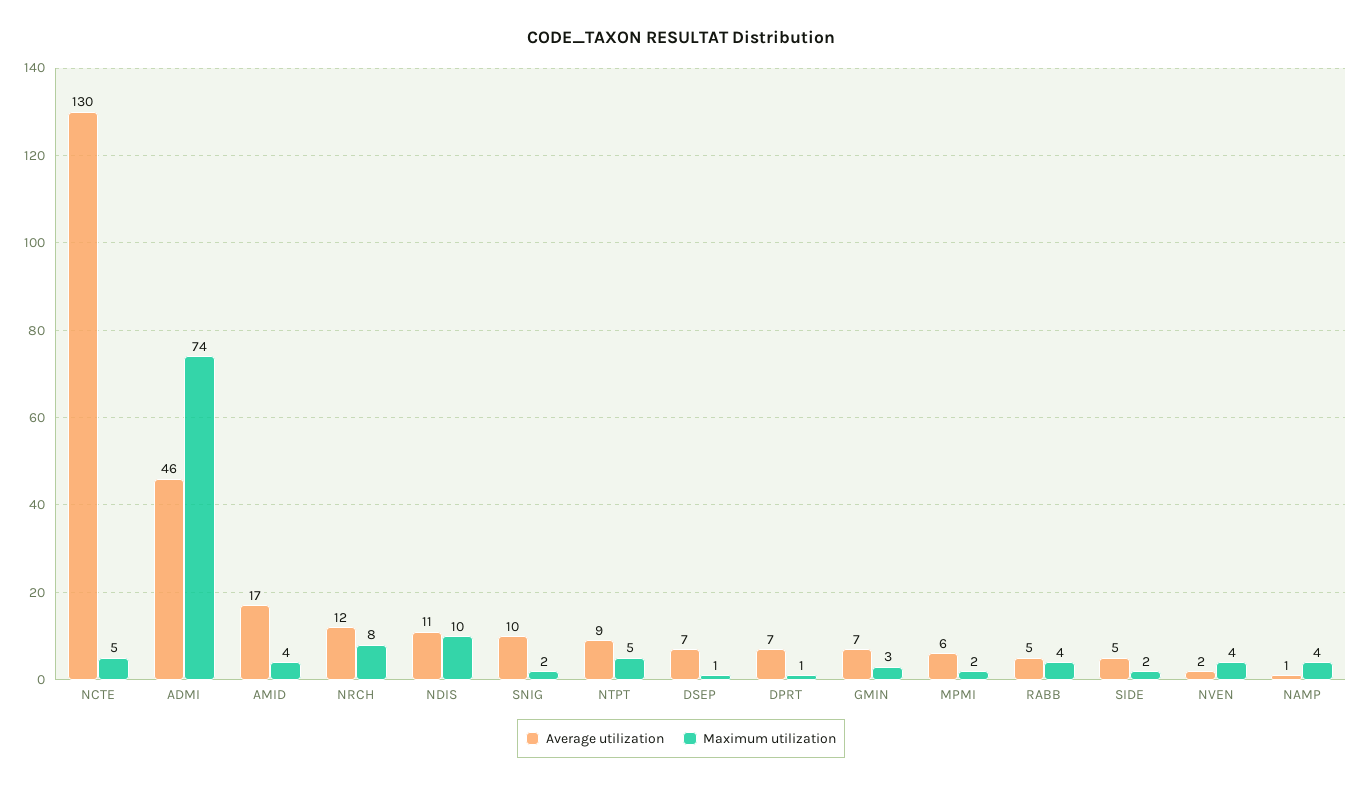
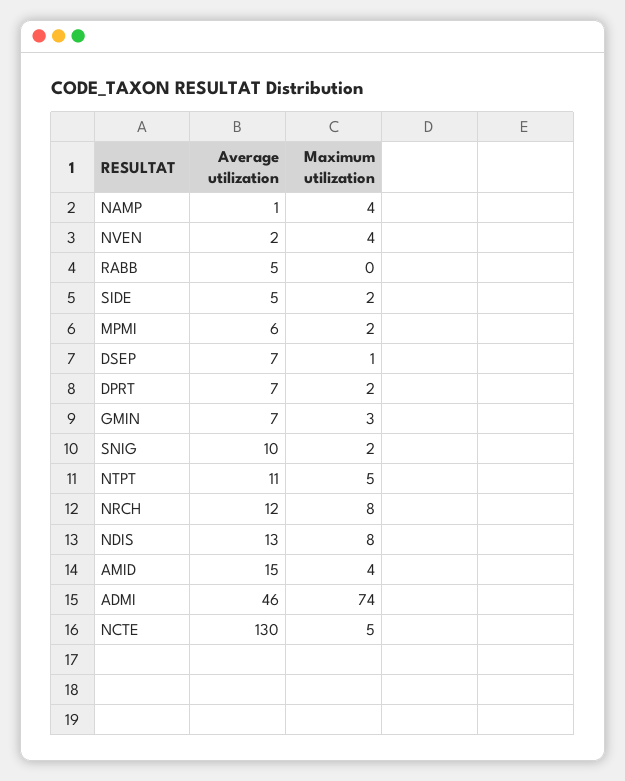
Average utilization, AMID: 17 -> 15
Average utilization, NDIS: 11 -> 13
Maximum utilization, NDIS: 10 -> 8
Average utilization, NTPT: 9 -> 11
Maximum utilization, DPRT: 1 -> 2
Maximum utilization, RABB: 4 -> 0

